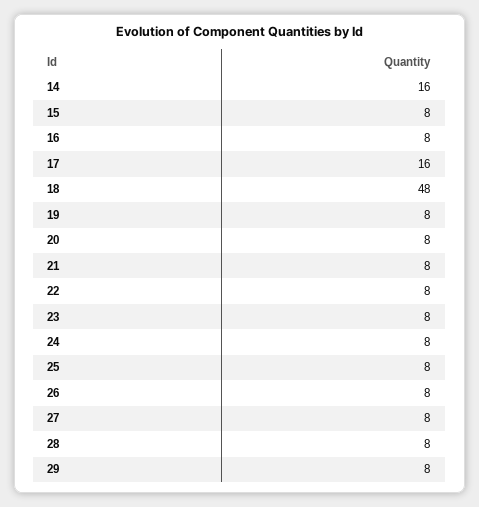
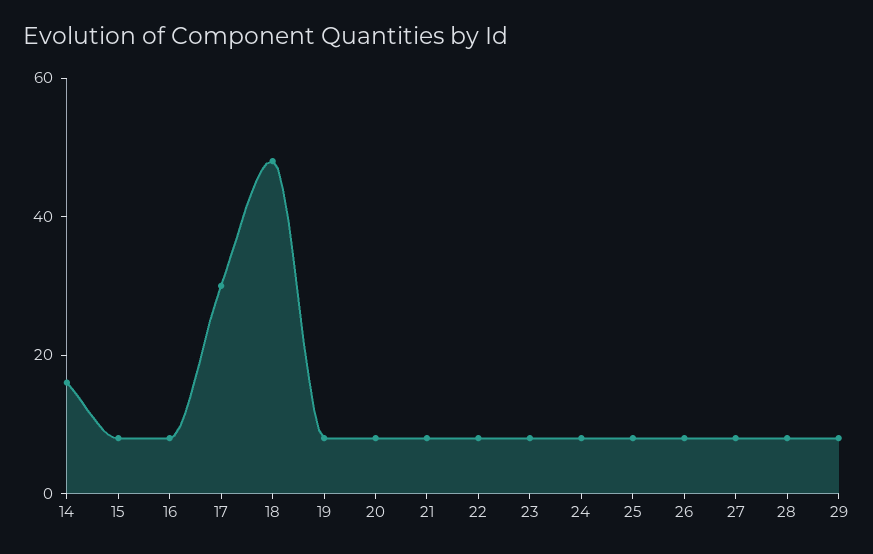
17: 16 -> 30

